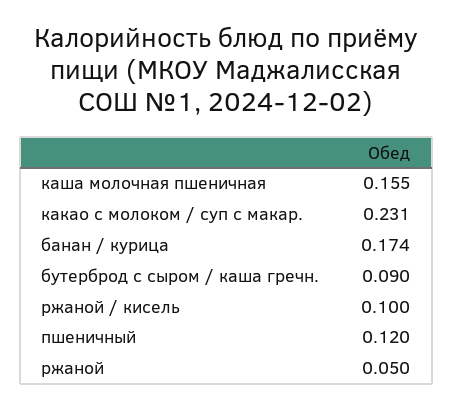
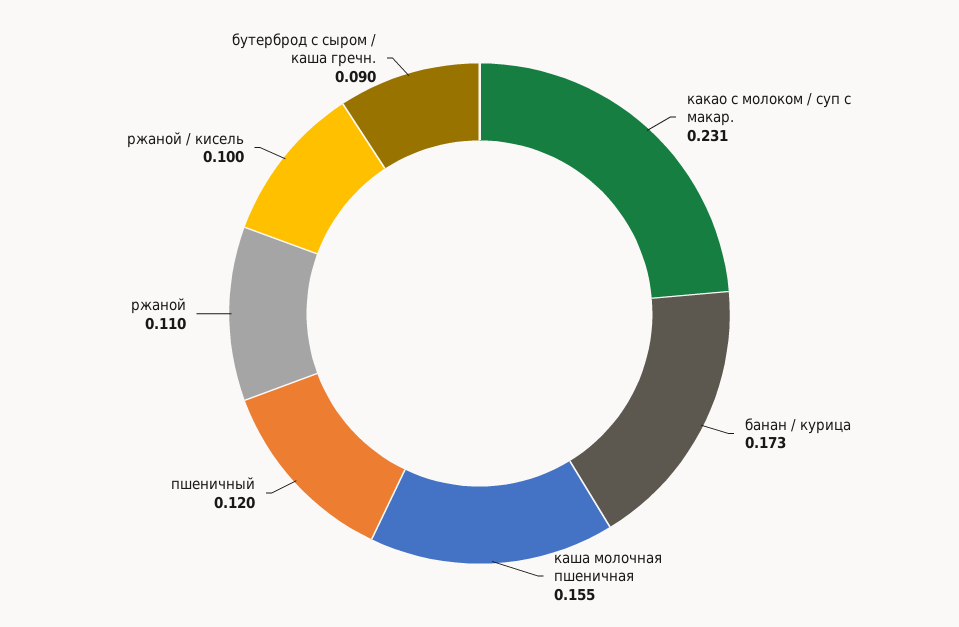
банан / курица: 0.174 -> 0.173
ржаной: 0.05 -> 0.11

